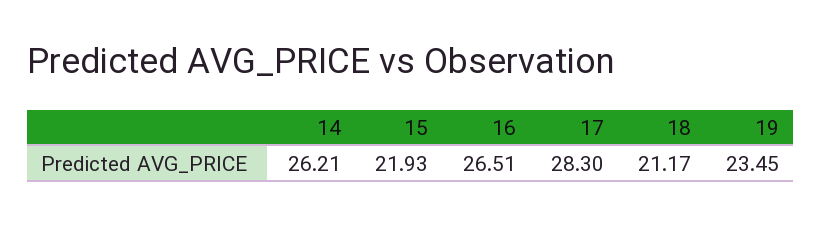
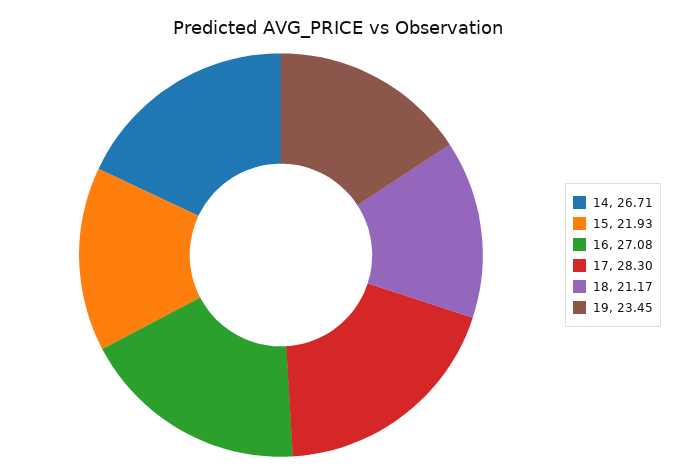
14: 26.21 -> 26.71
16: 26.51 -> 27.08

